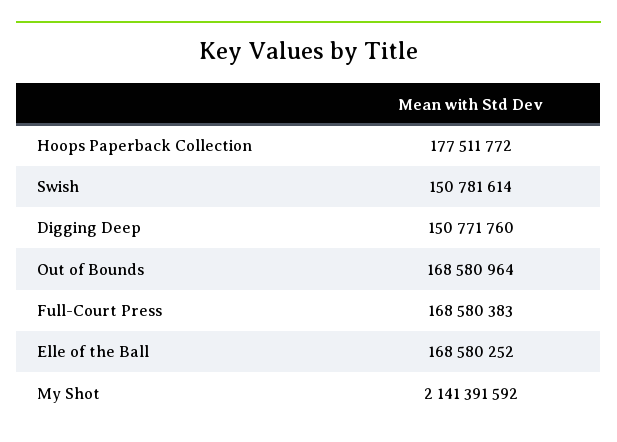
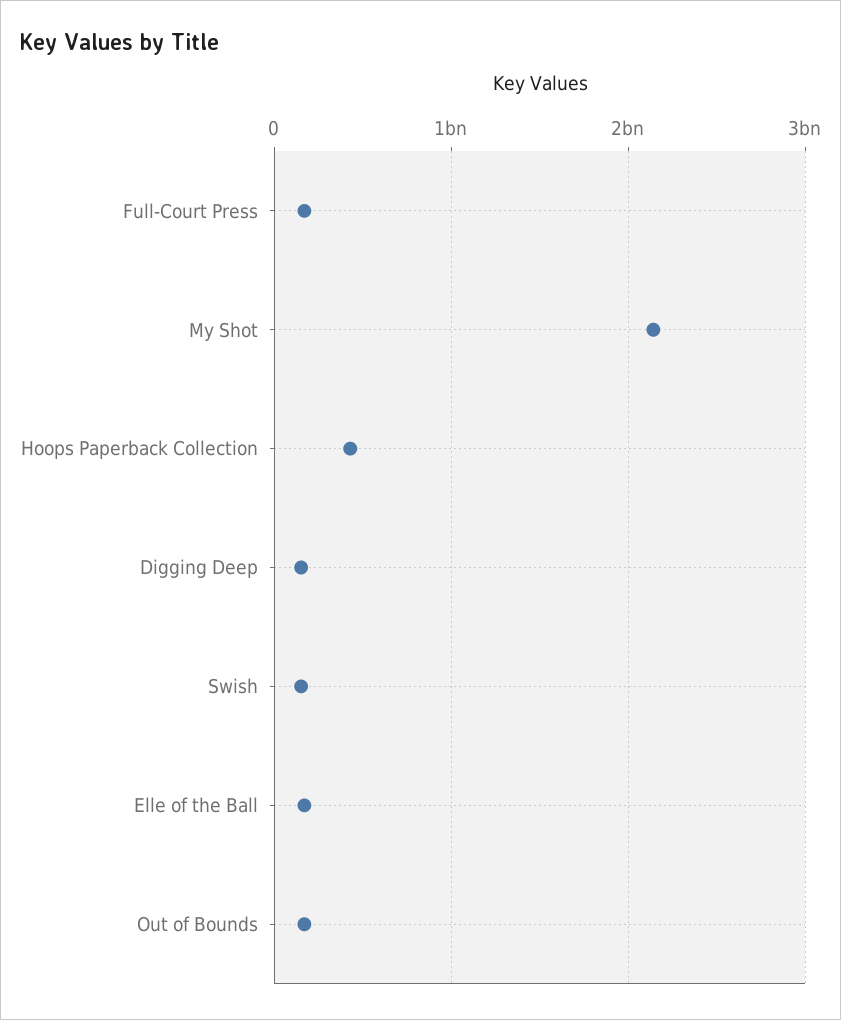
Hoops Paperback Collection: 177511772 -> 400000000

